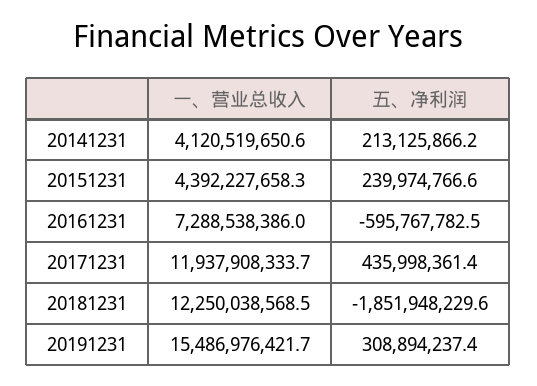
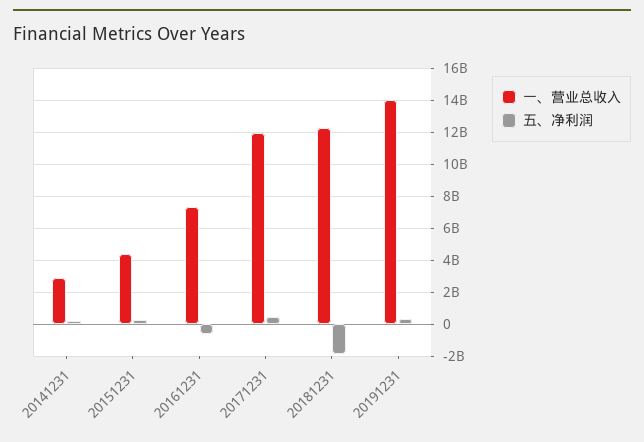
一、营业总收入, 20141231: 4120519650.6 -> 3000000000
一、营业总收入, 20191231: 15486976421.7 -> 14000000000

